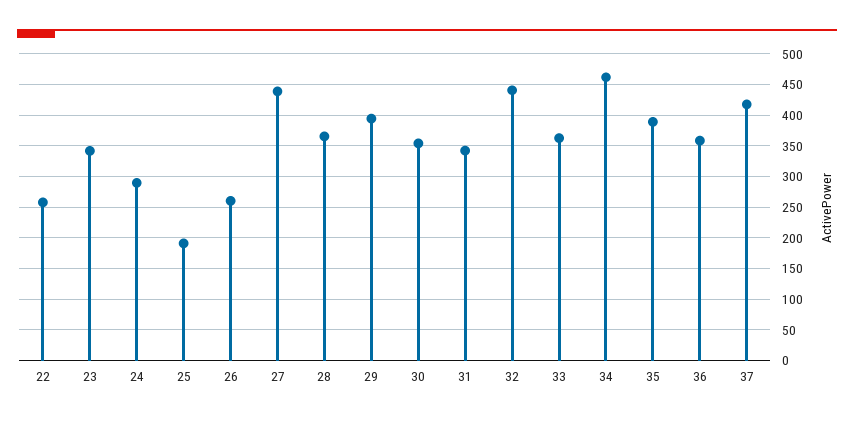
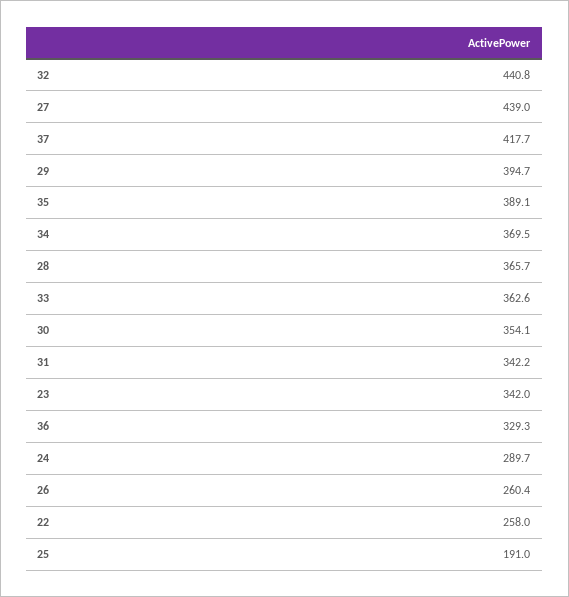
34: 460 -> 369.5
36: 360 -> 329.3

